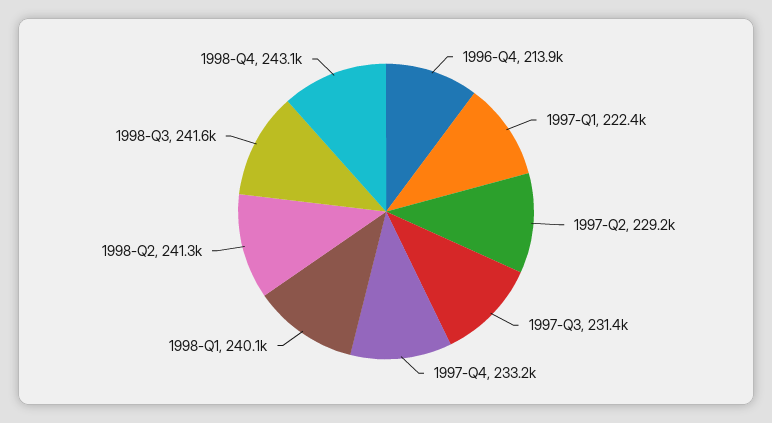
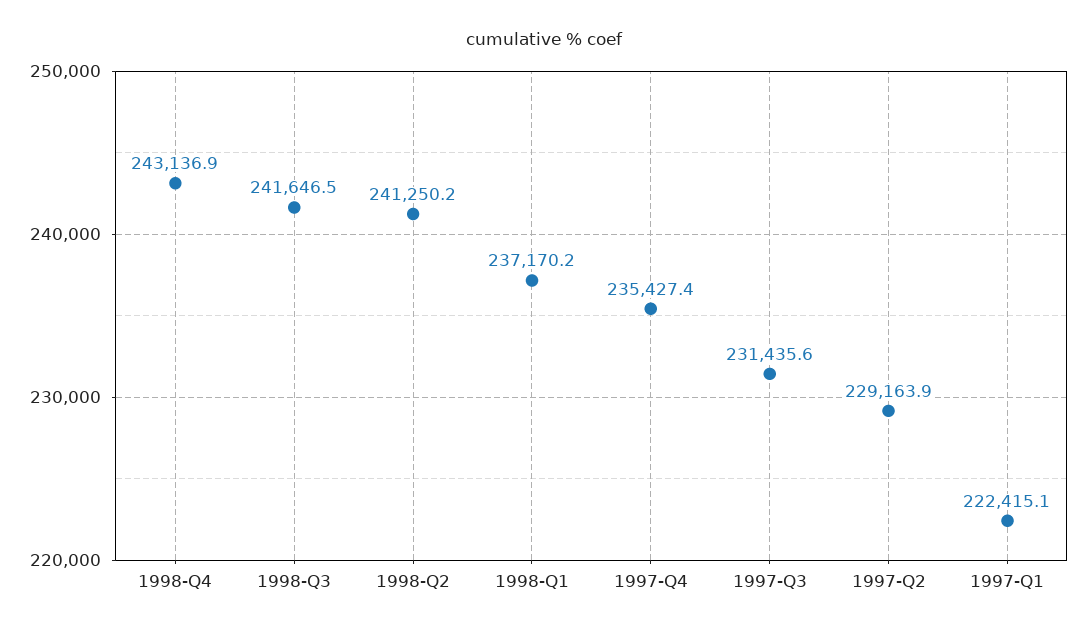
1996-Q4: 213900 -> none
1997-Q4: 233200 -> 235427.4
1998-Q1: 240100 -> 237170.2

